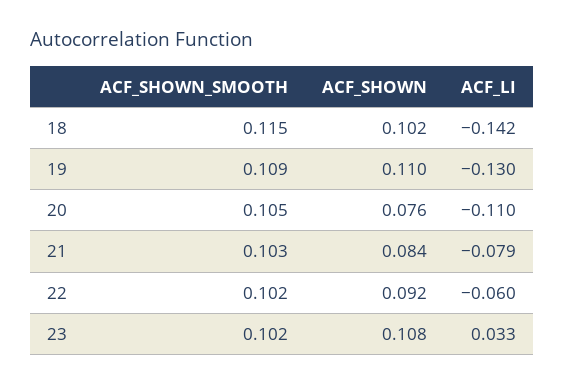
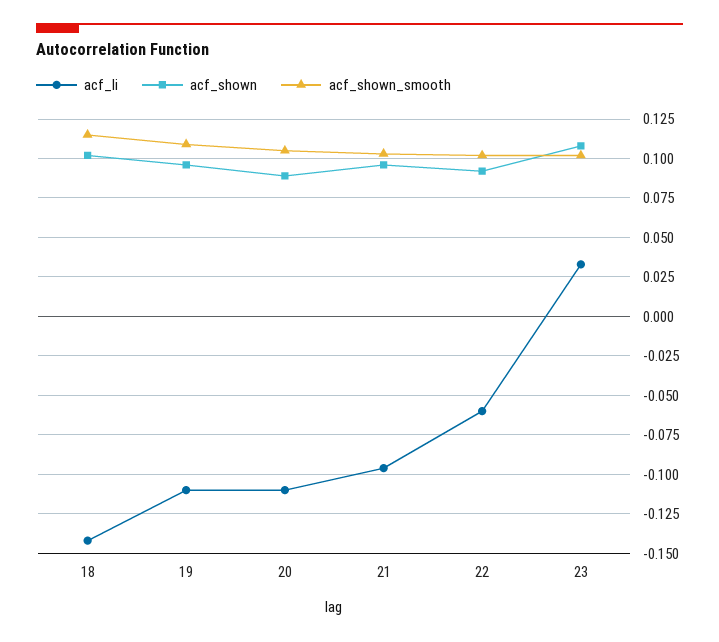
ACF_SHOWN, 19: 0.11 -> 0.095
ACF_LI, 19: -0.13 -> -0.11
ACF_SHOWN, 20: 0.076 -> 0.09
ACF_SHOWN, 21: 0.084 -> 0.095
ACF_LI, 21: -0.079 -> -0.095

